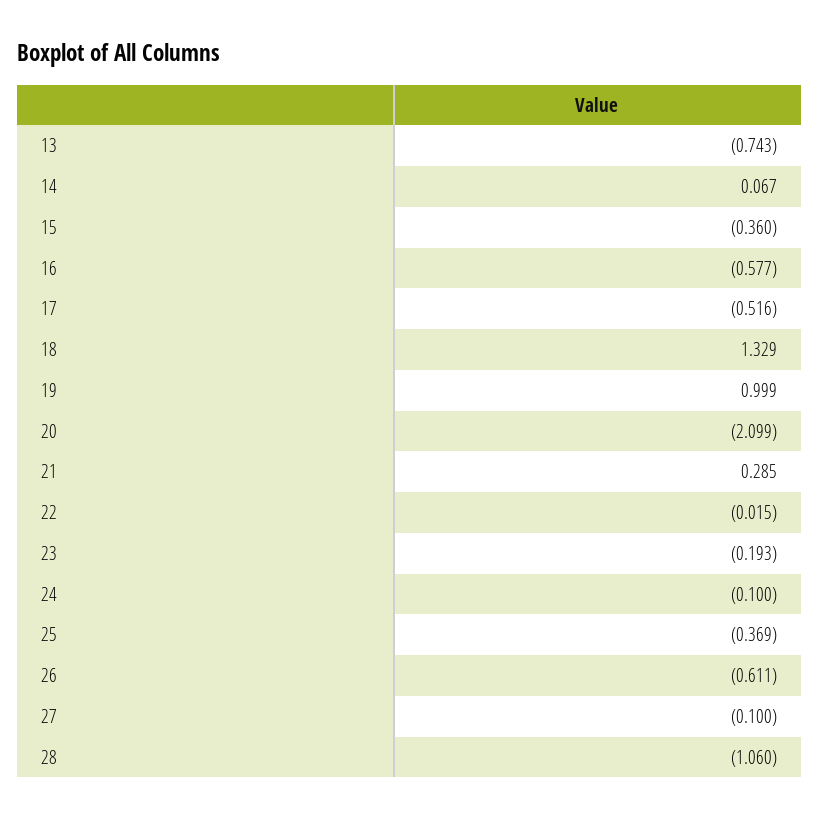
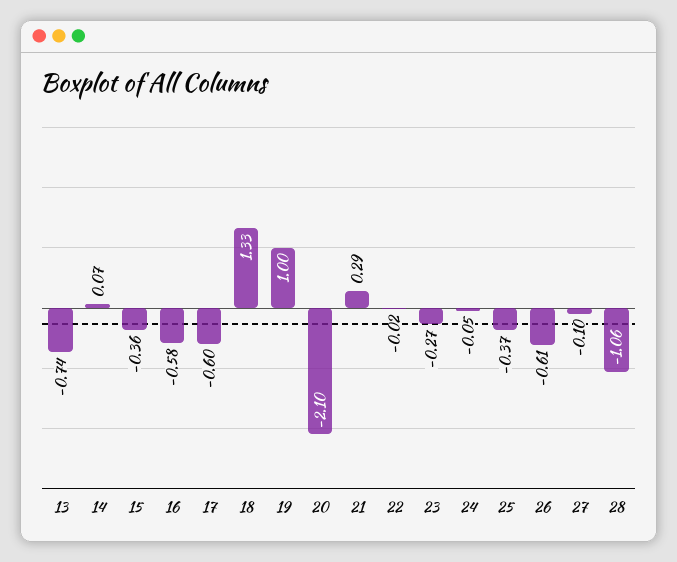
17: -0.516 -> -0.6
23: -0.193 -> -0.27
24: -0.1 -> -0.05

